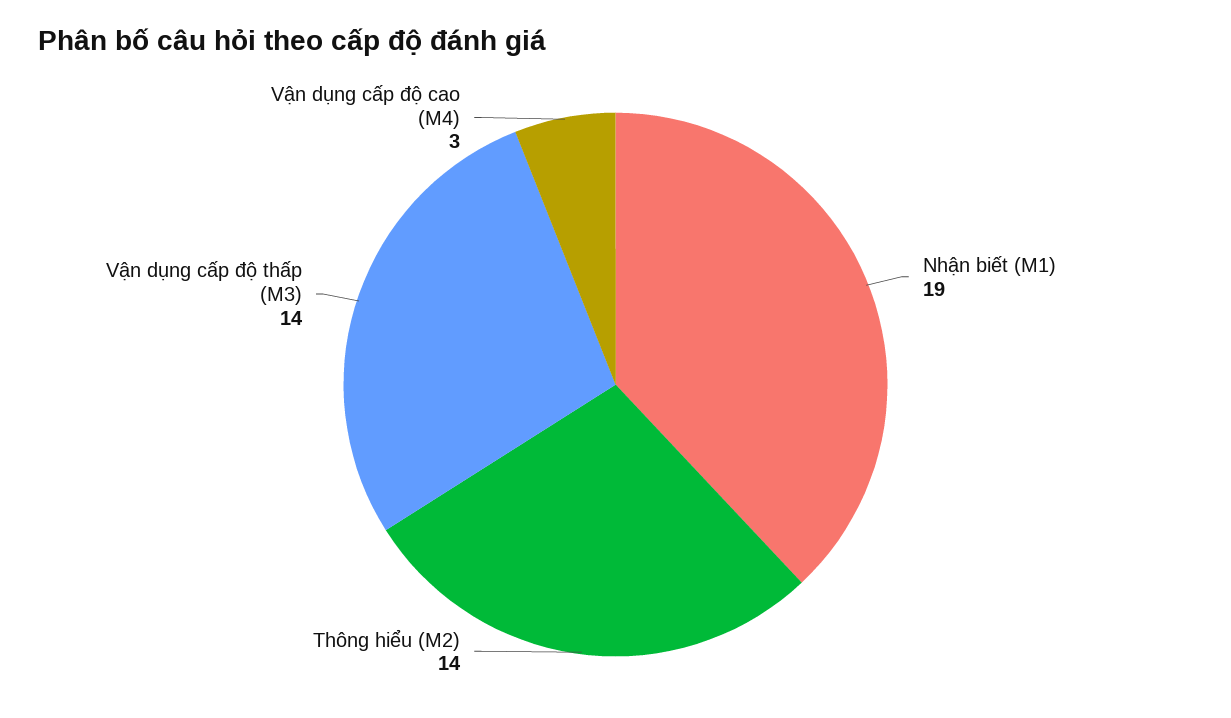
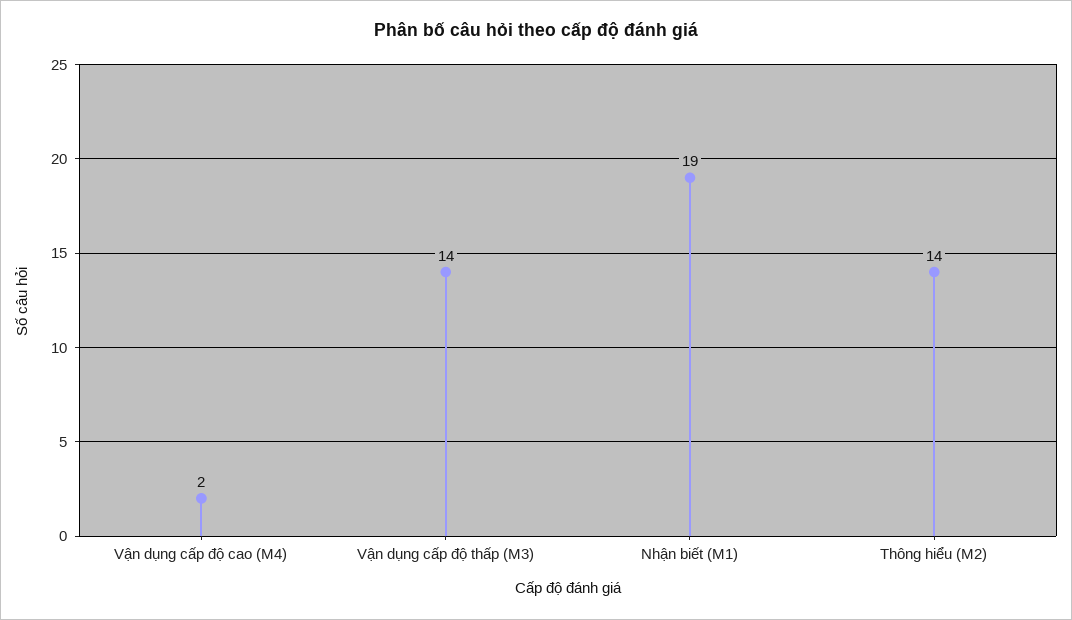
Vận dụng cấp độ cao (M4): 3 -> 2

